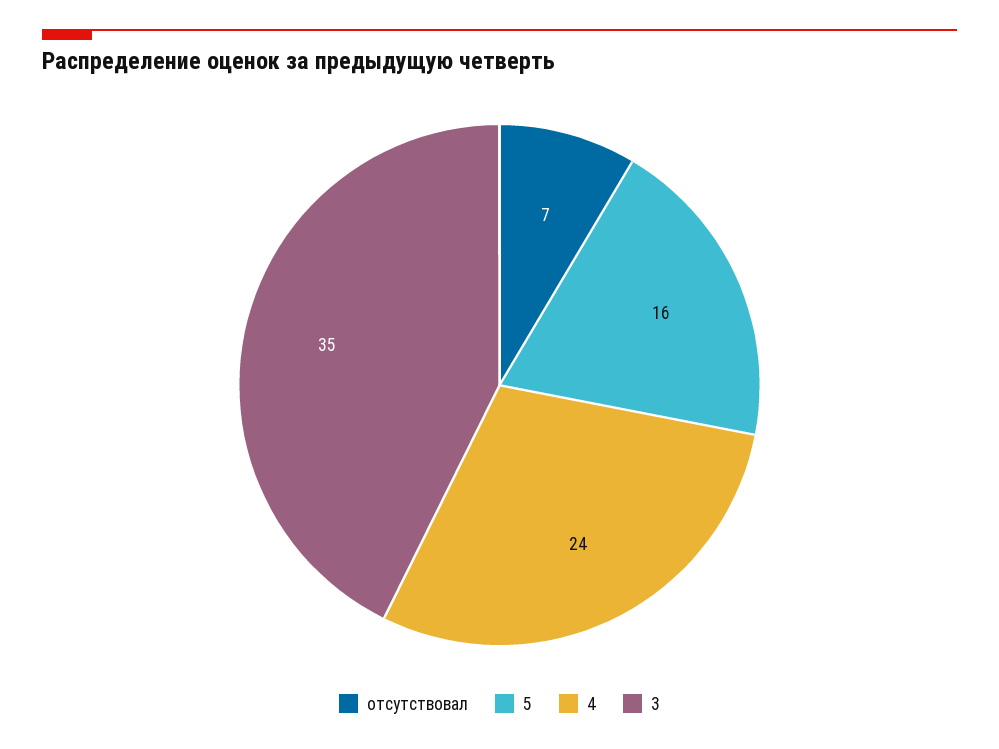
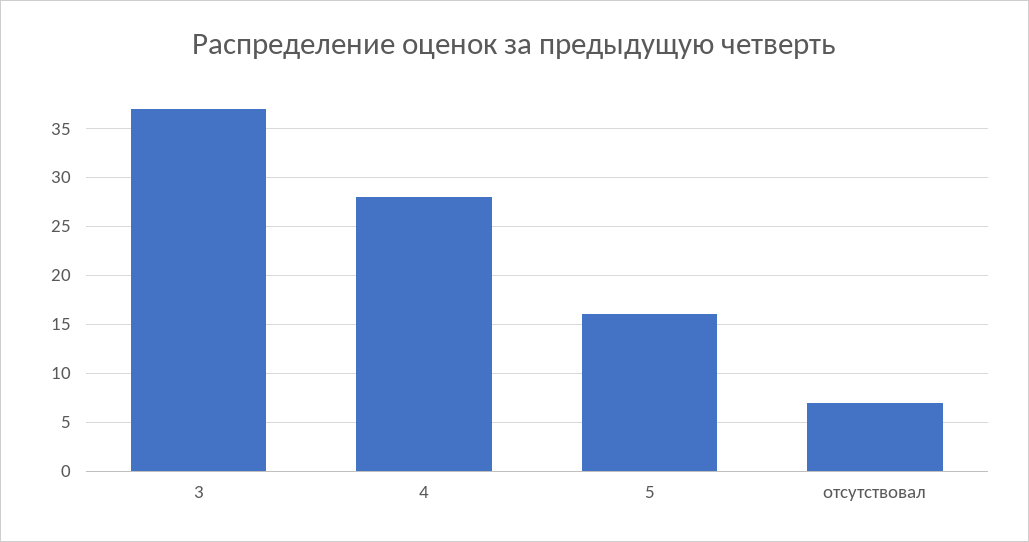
4: 24 -> 28
3: 35 -> 37

